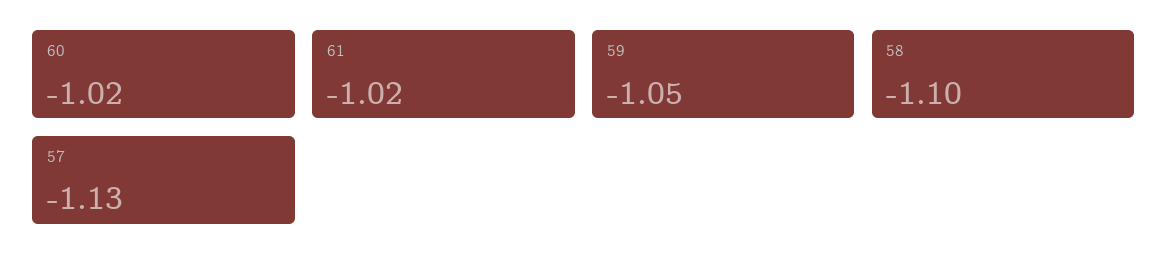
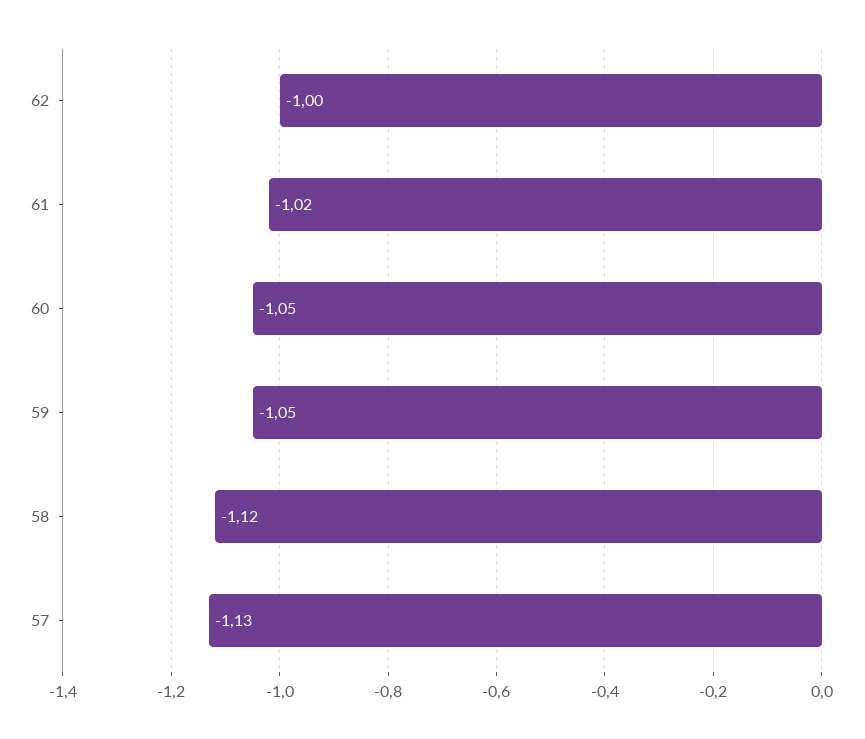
60: -1.02 -> -1.05
58: -1.1 -> -1.12
62: none -> -1

